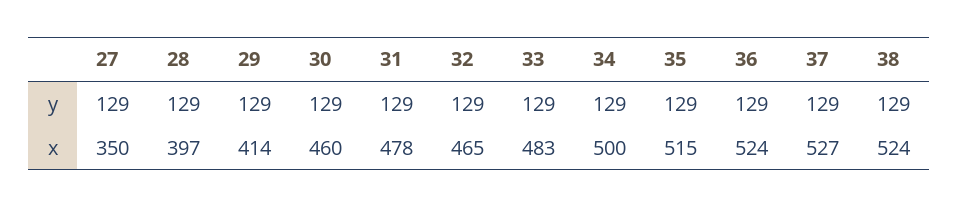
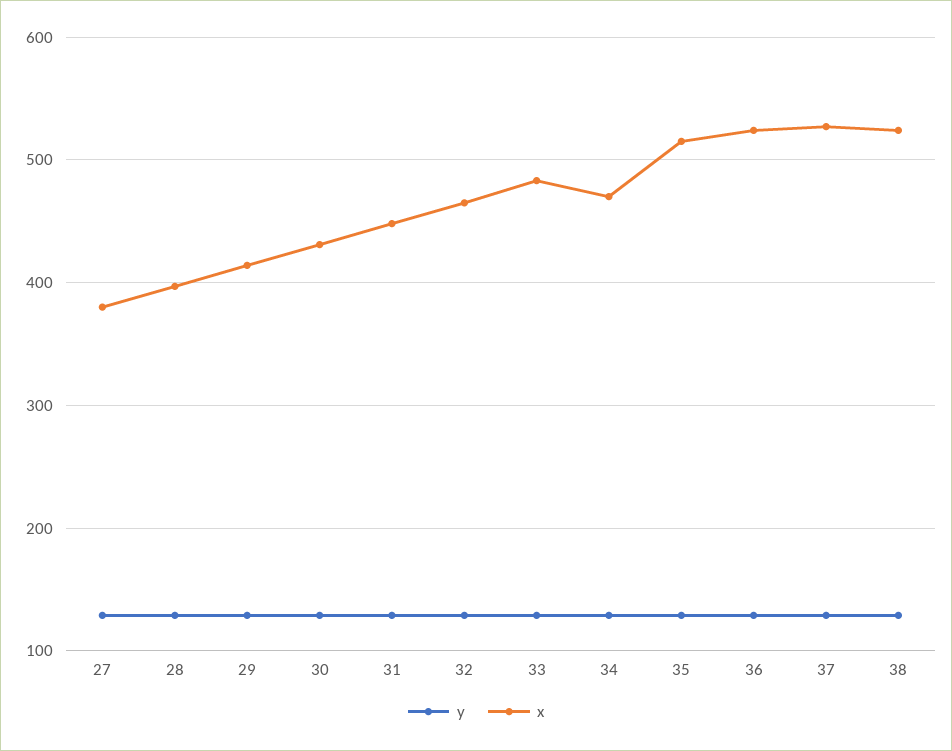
x, 27: 350 -> 380
x, 30: 460 -> 430
x, 31: 478 -> 450
x, 34: 500 -> 470

